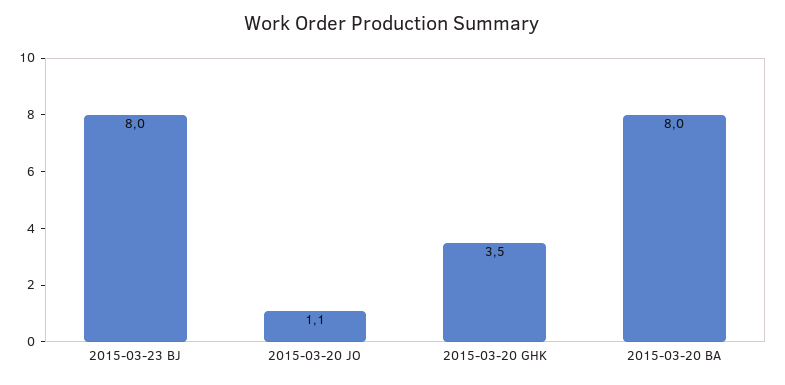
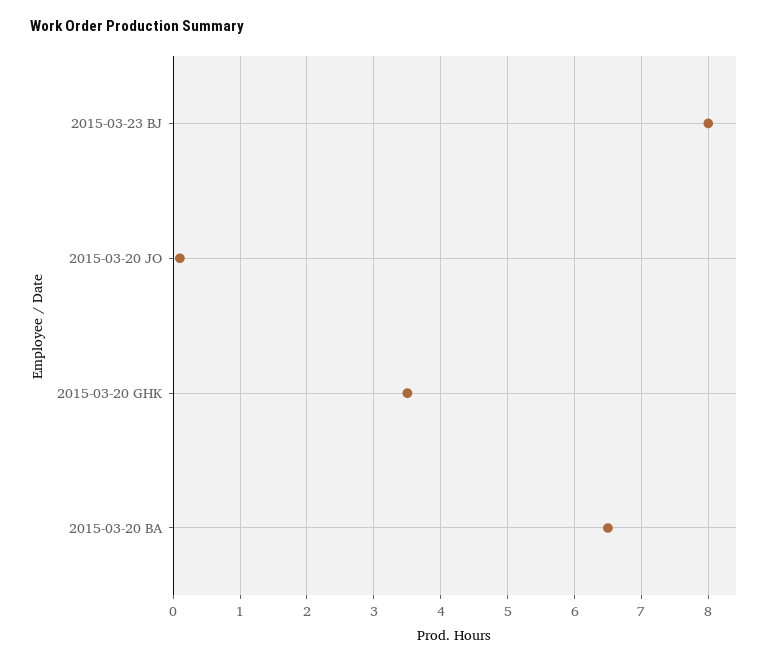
2015-03-20 JO: 1.1 -> 0.1
2015-03-20 BA: 8 -> 6.5

